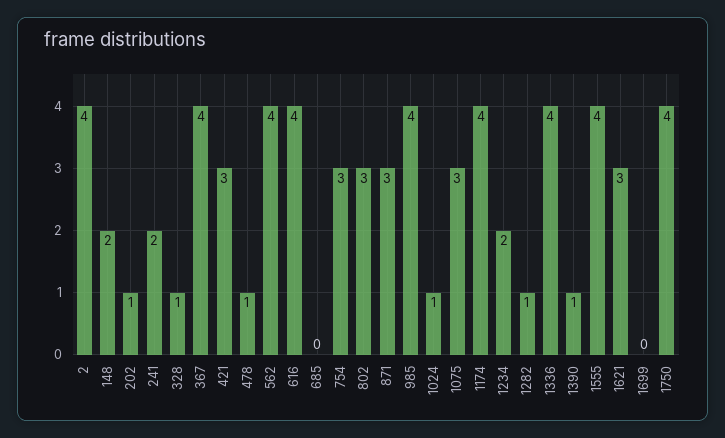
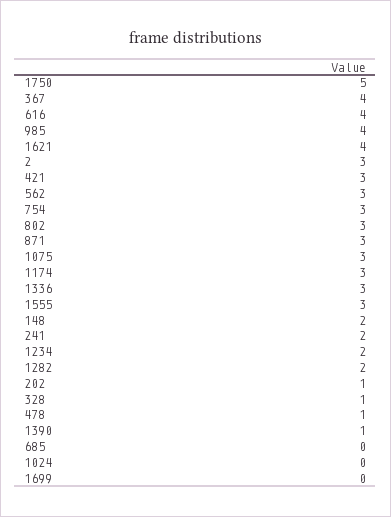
2: 4 -> 3
562: 4 -> 3
1024: 1 -> 0
1174: 4 -> 3
1282: 1 -> 2
1336: 4 -> 3
1555: 4 -> 3
1621: 3 -> 4
1750: 4 -> 5

